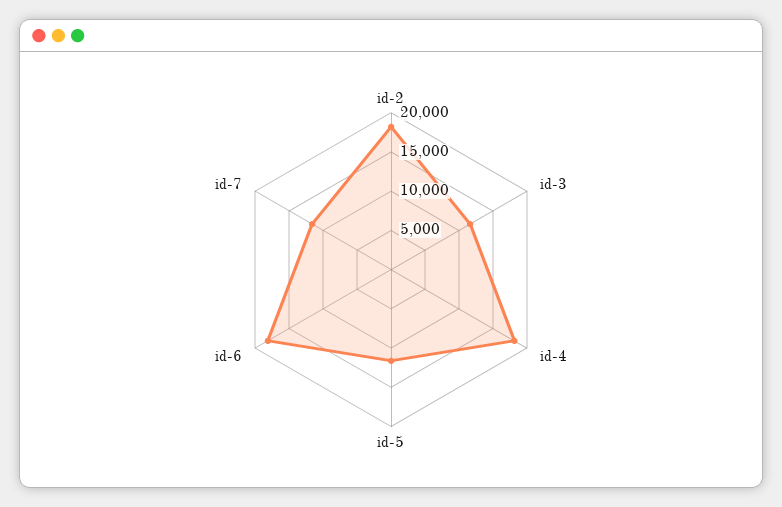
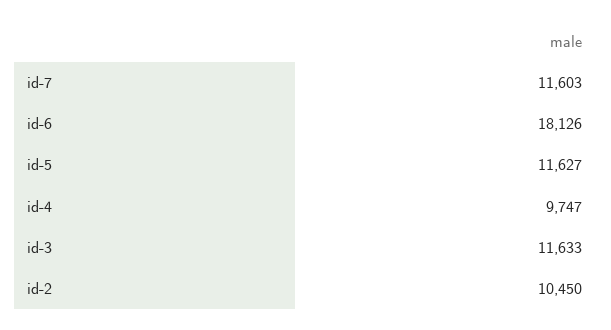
id-2: 17500 -> 10450
id-4: 17500 -> 9747

